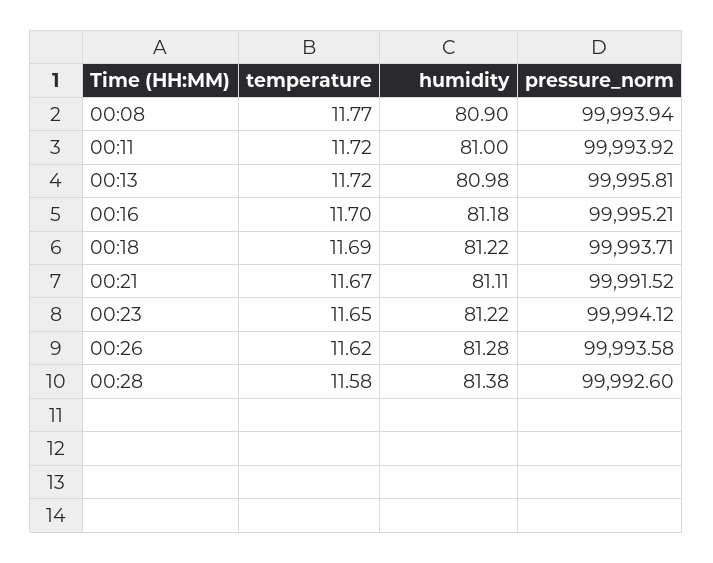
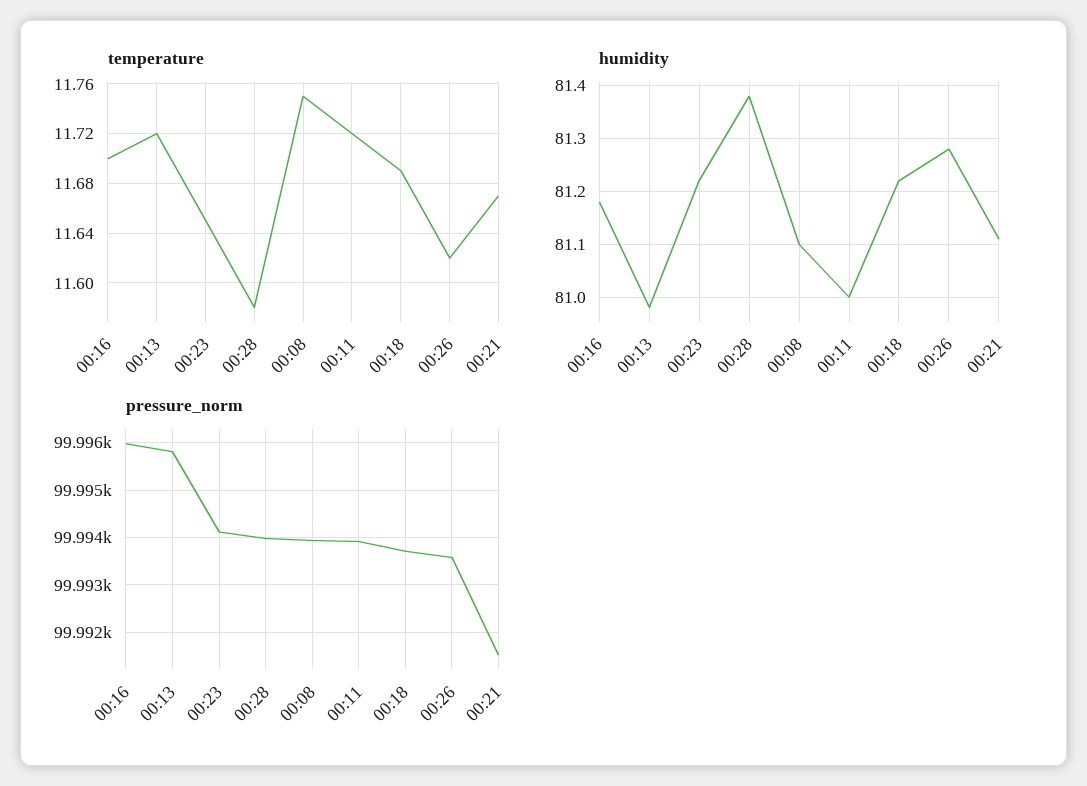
temperature, 00:08: 11.77 -> 11.75
humidity, 00:08: 80.9 -> 81.1
pressure_norm, 00:16: 99995.21 -> 99996
pressure_norm, 00:28: 99992.6 -> 99994

